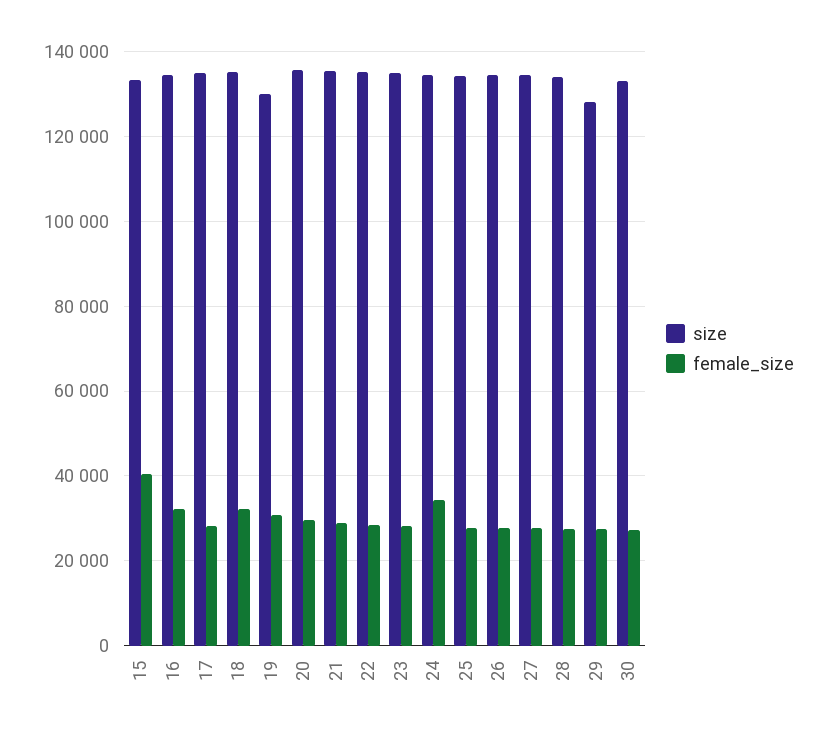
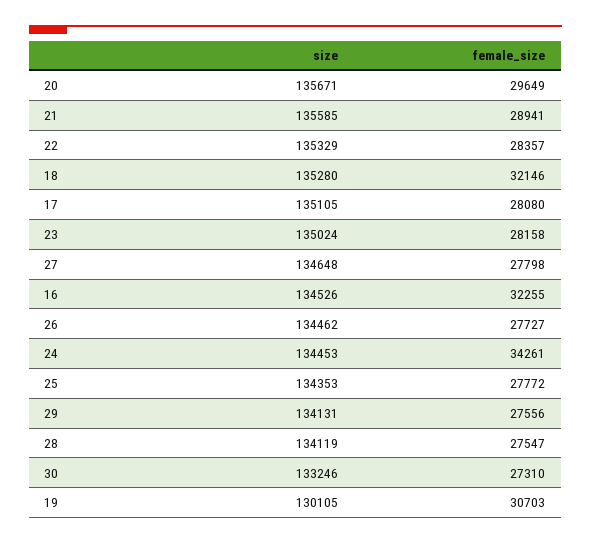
size, 15: 134000 -> none
female_size, 15: 40000 -> none
size, 29: 128000 -> 134131

